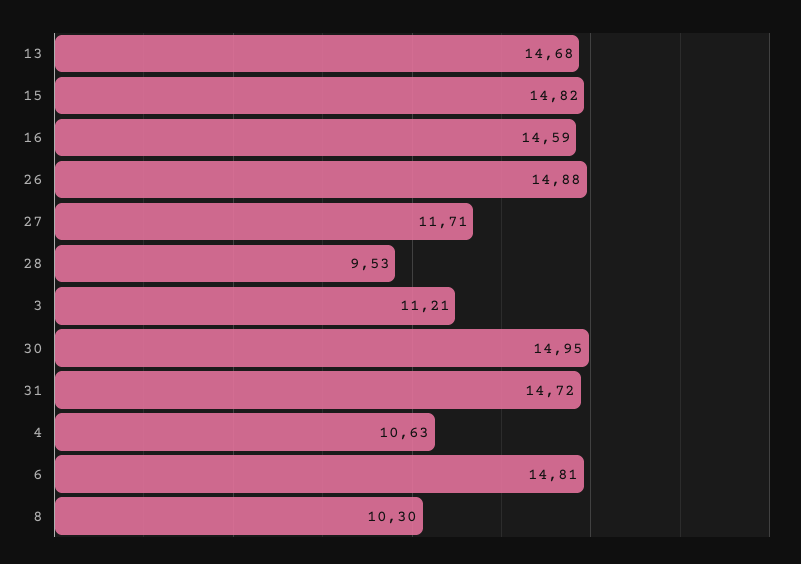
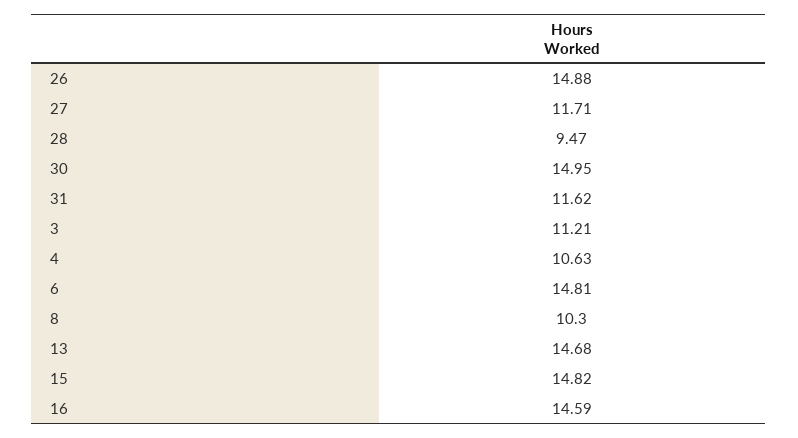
28: 9.53 -> 9.47
31: 14.72 -> 11.62

